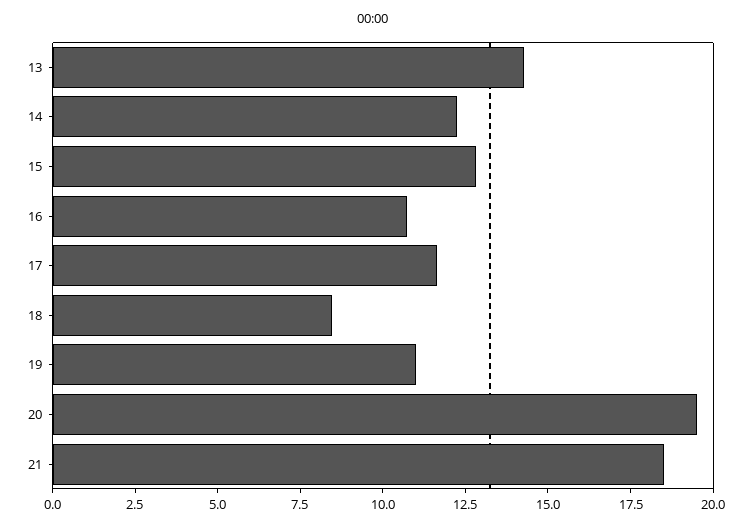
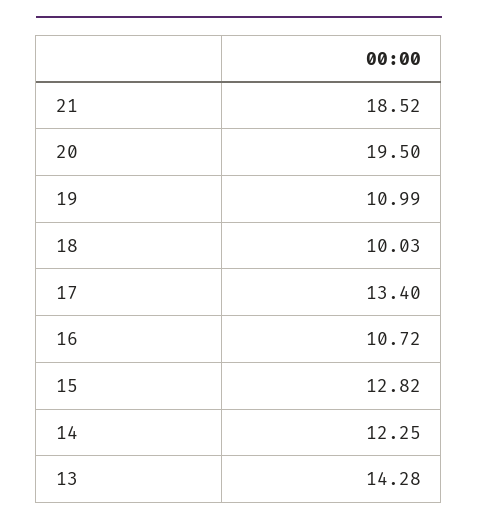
17: 11.5 -> 13.4
18: 8.5 -> 10.03

